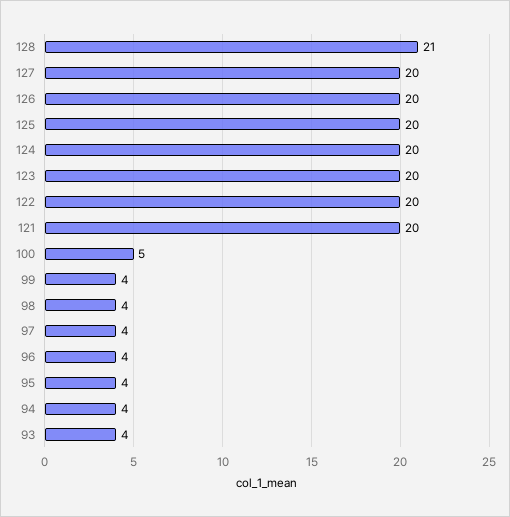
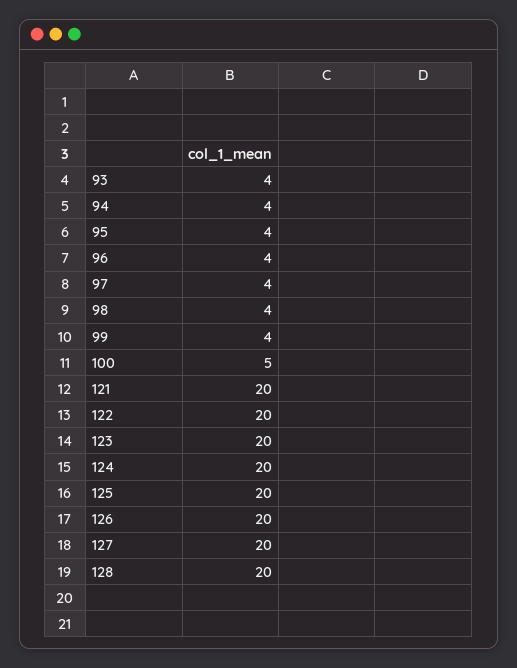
128: 21 -> 20

